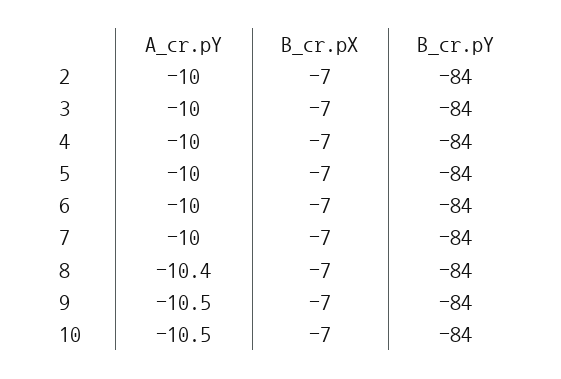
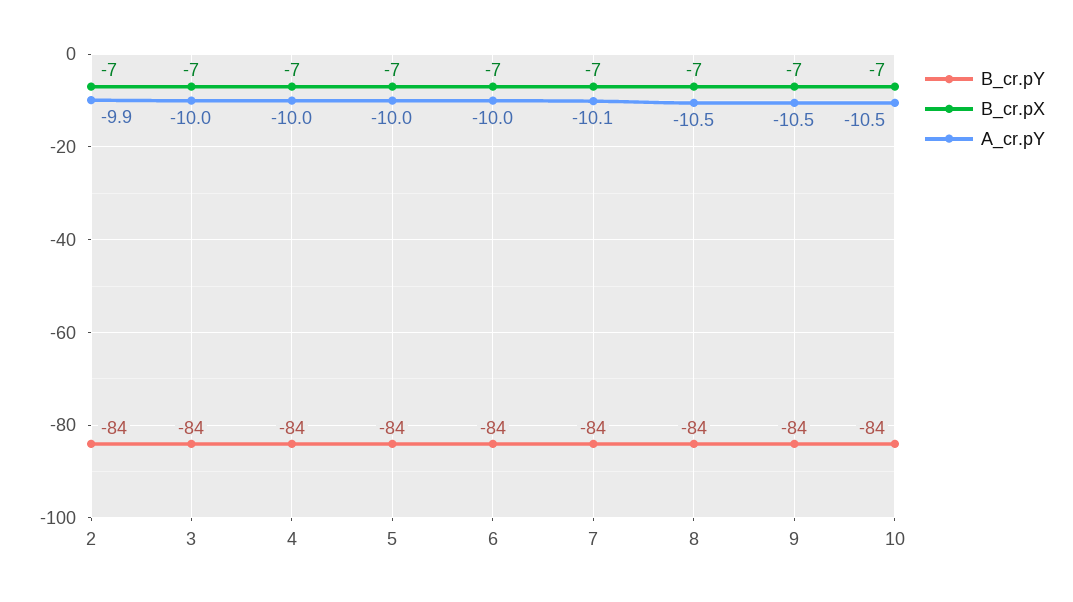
A_cr.pY, 2: -10 -> -9.9
A_cr.pY, 7: -10 -> -10.1
A_cr.pY, 8: -10.4 -> -10.5

